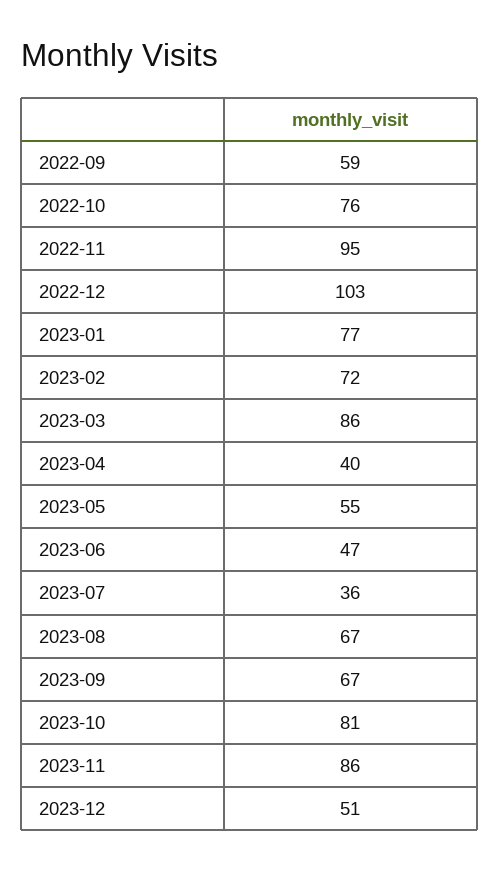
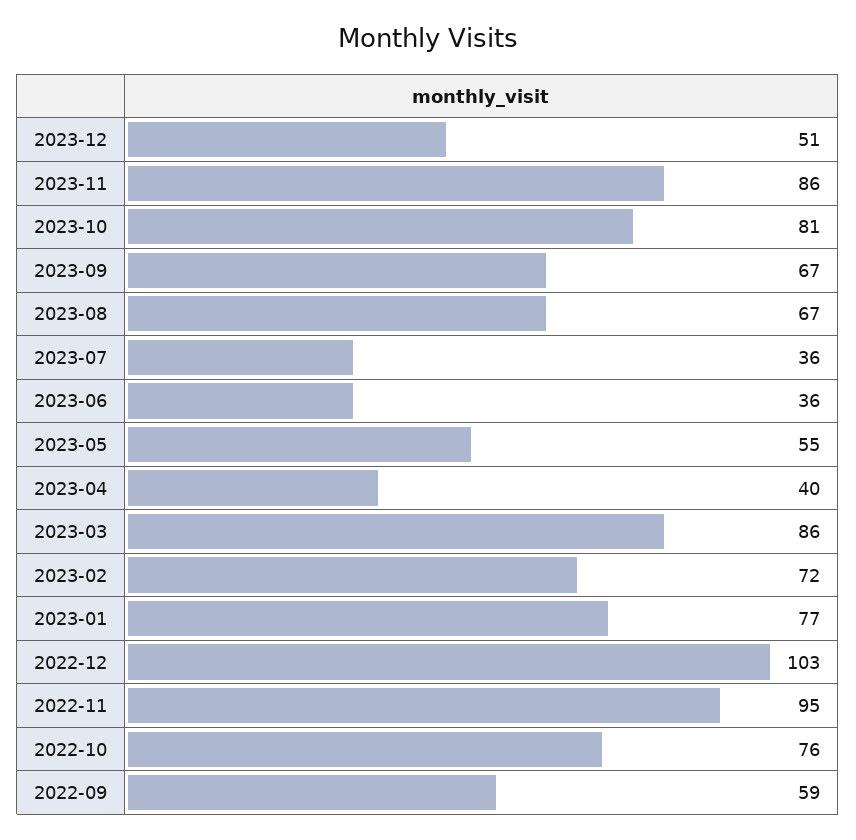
2023-06: 47 -> 36

